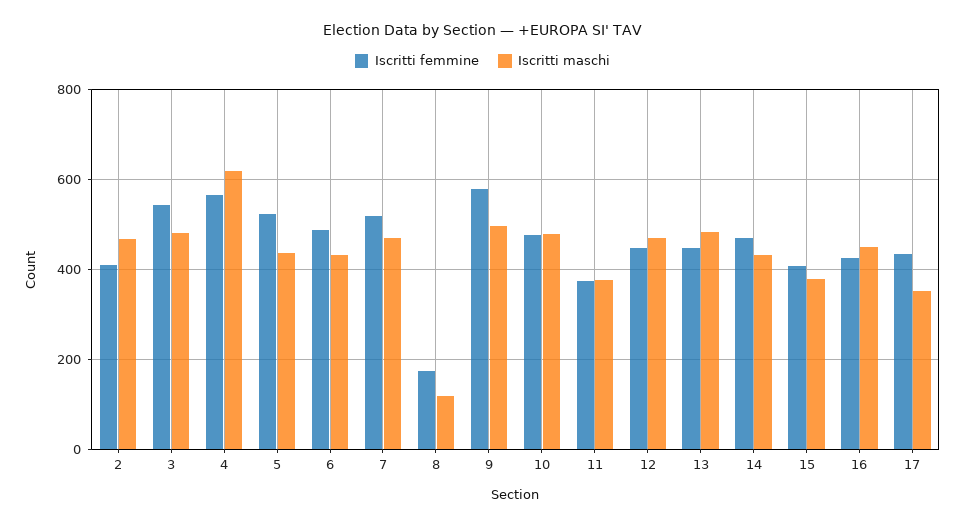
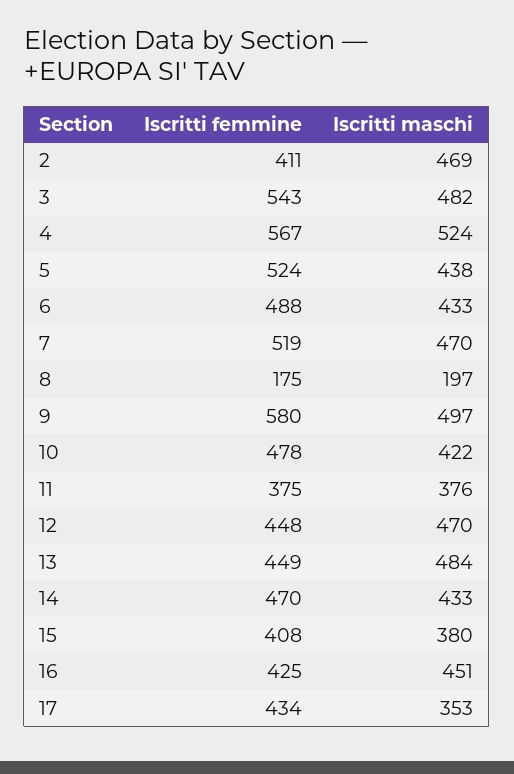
Iscritti maschi, 4: 620 -> 524
Iscritti maschi, 8: 120 -> 197
Iscritti maschi, 10: 480 -> 422

